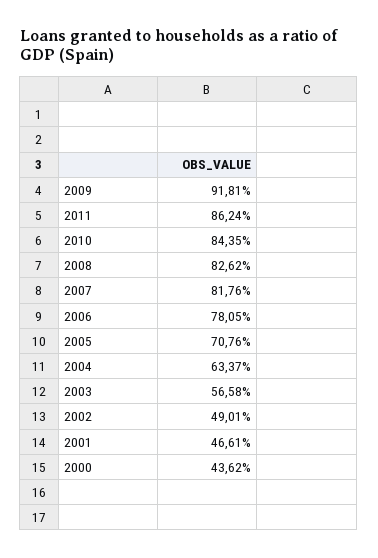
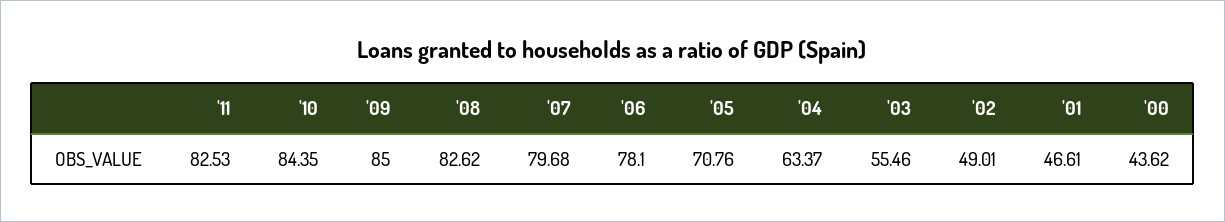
2009: 91.81 -> 85
2011: 86.24 -> 82.53
2007: 81.76 -> 79.68
2006: 78.05 -> 78.1
2003: 56.58 -> 55.46

